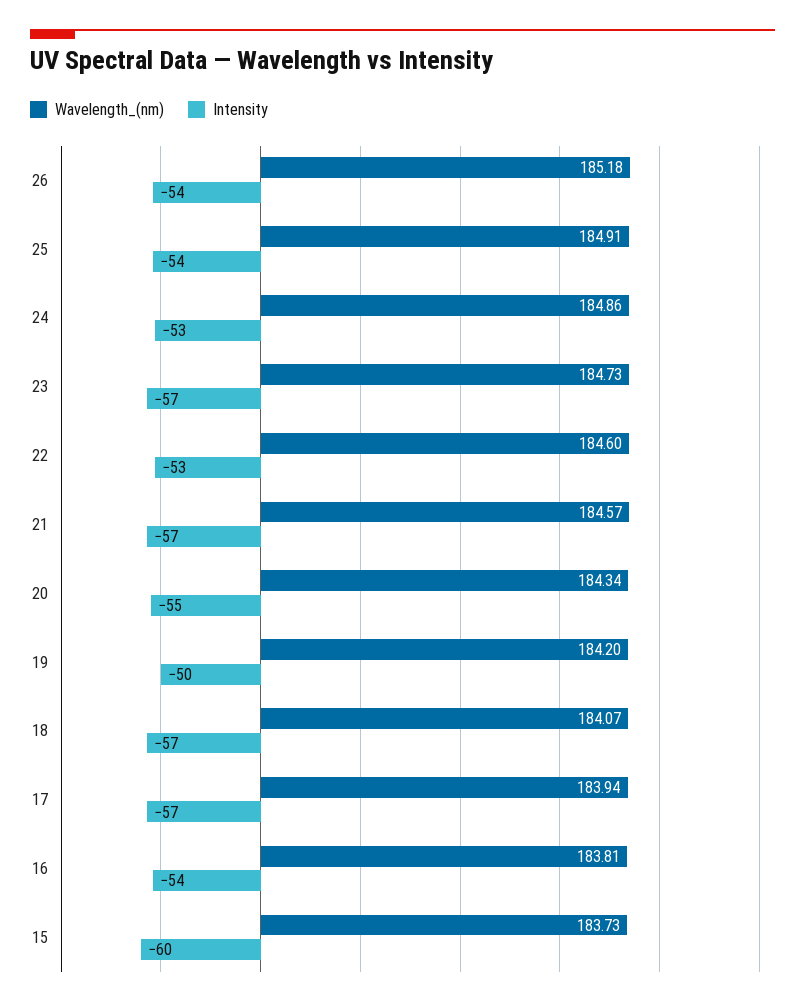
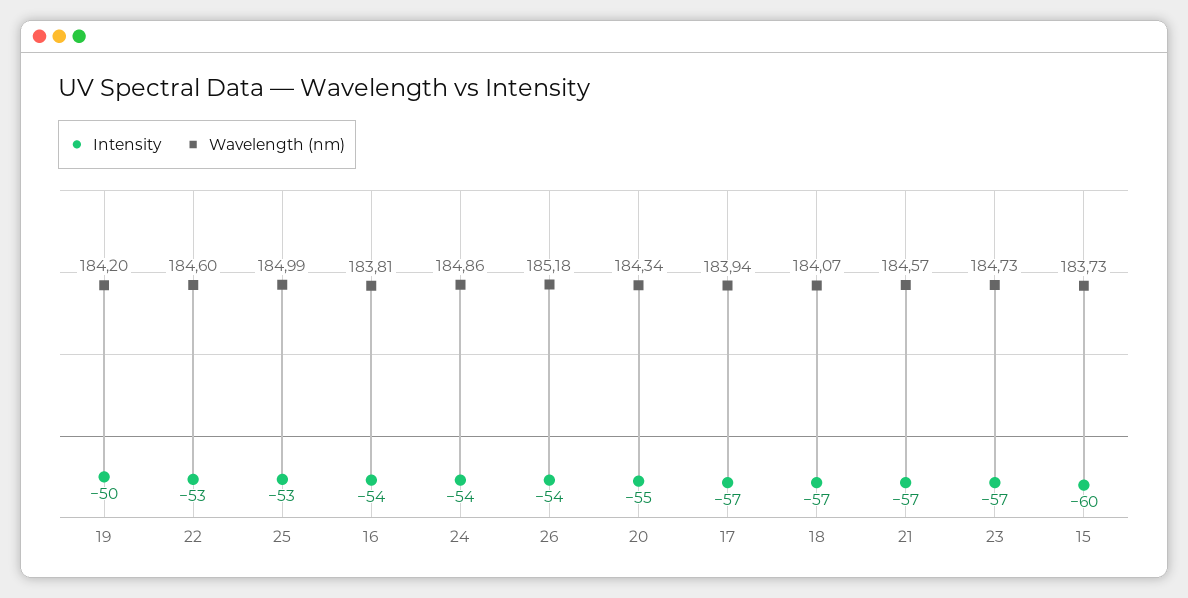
Wavelength_(nm), 25: 184.91 -> 184.99
Intensity, 25: -54 -> -53
Intensity, 24: -53 -> -54

